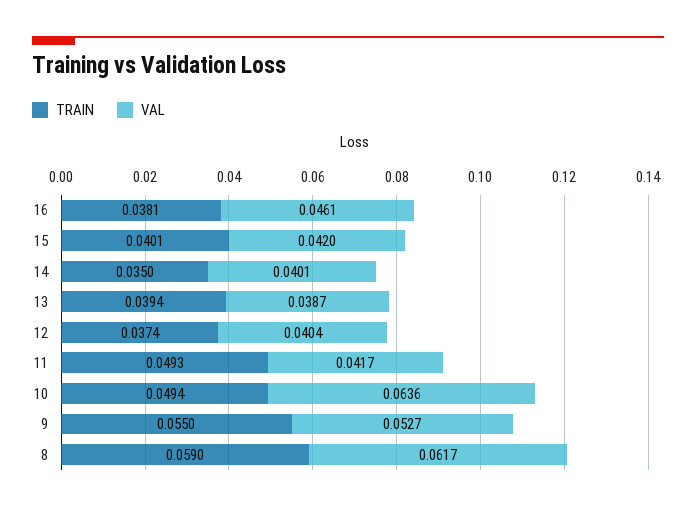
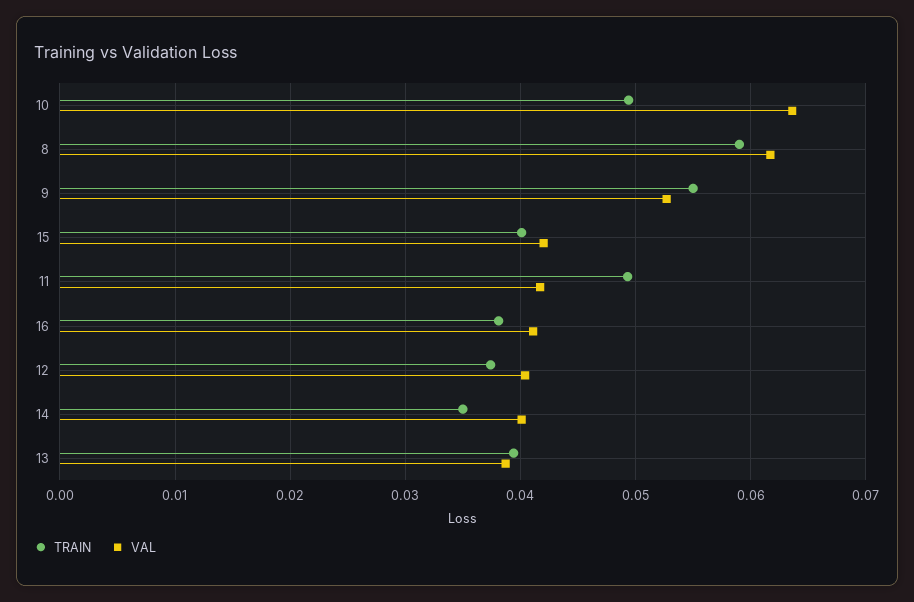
VAL, 16: 0.0461 -> 0.041

